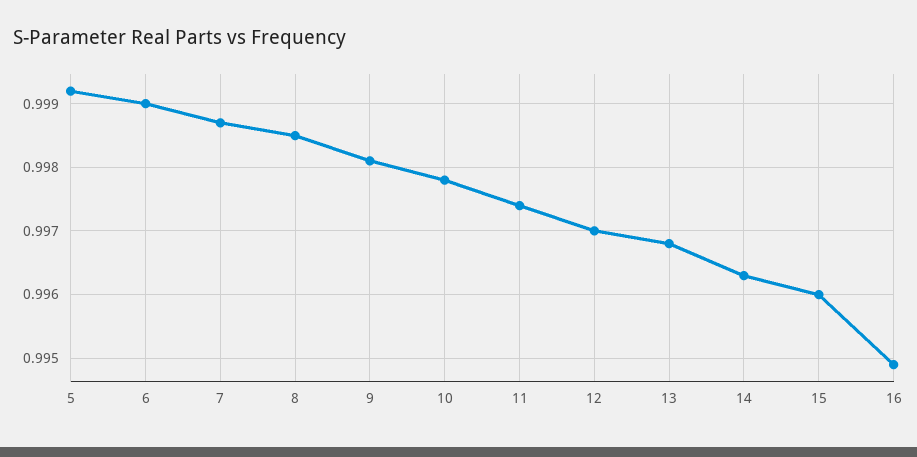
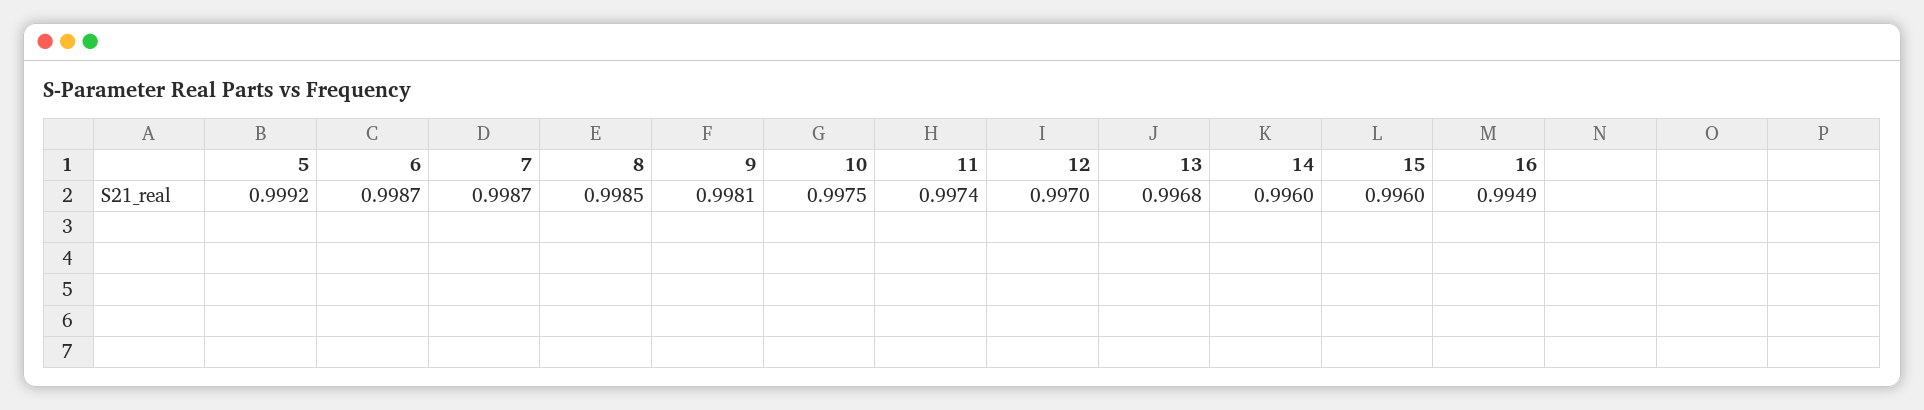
6: 0.999 -> 0.9987
10: 0.9978 -> 0.9975
14: 0.9963 -> 0.996

